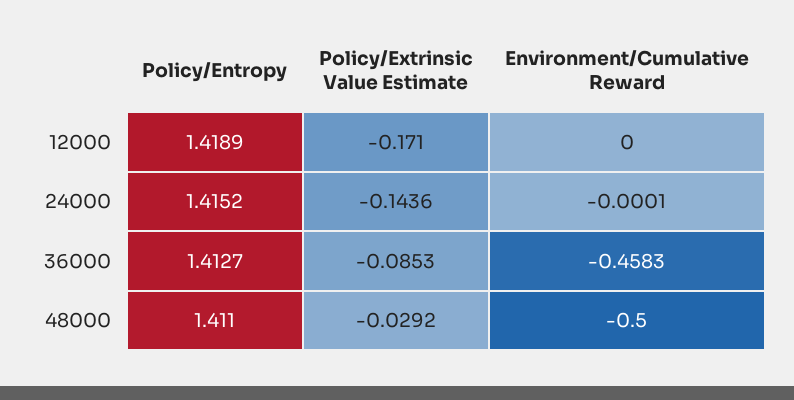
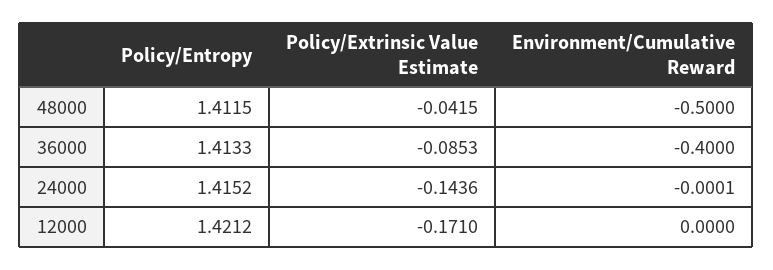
Policy/Entropy, 12000: 1.4189 -> 1.4212
Policy/Entropy, 36000: 1.4127 -> 1.4133
Environment/Cumulative Reward, 36000: -0.4583 -> -0.4
Policy/Entropy, 48000: 1.411 -> 1.4115
Policy/Extrinsic Value Estimate, 48000: -0.0292 -> -0.0415

